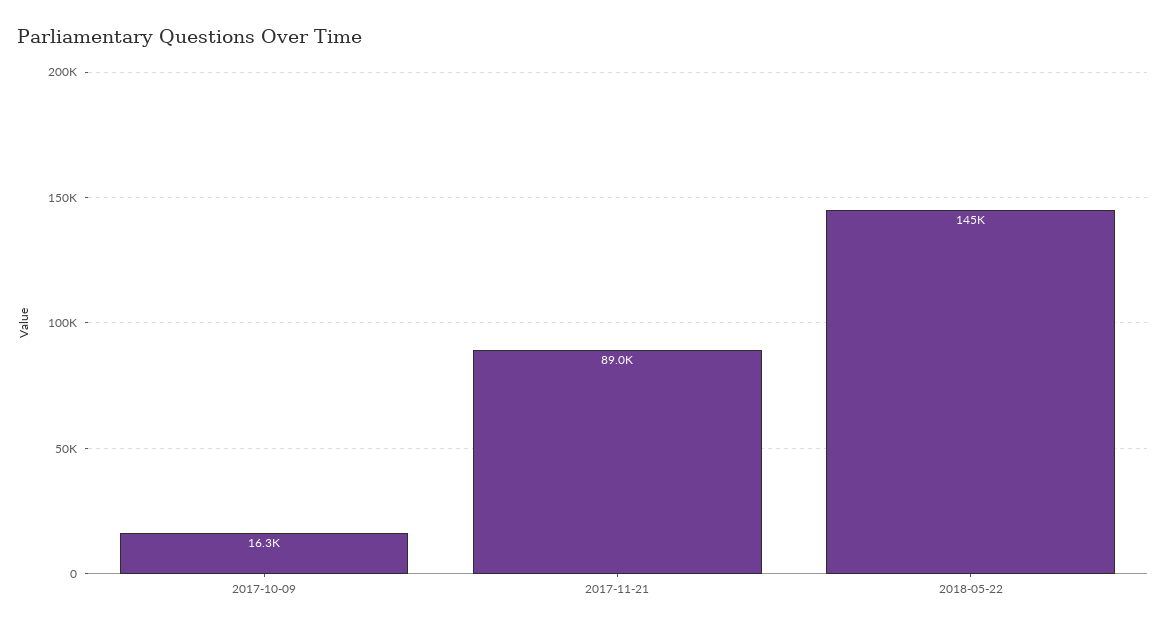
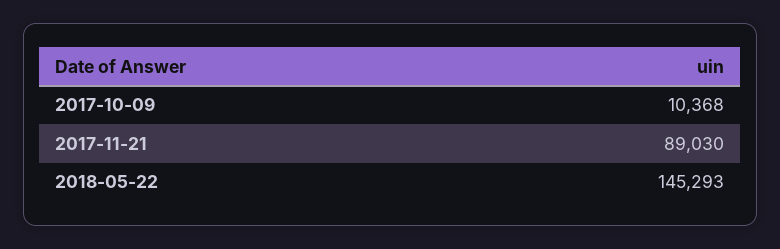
2017-10-09: 16300 -> 10368

